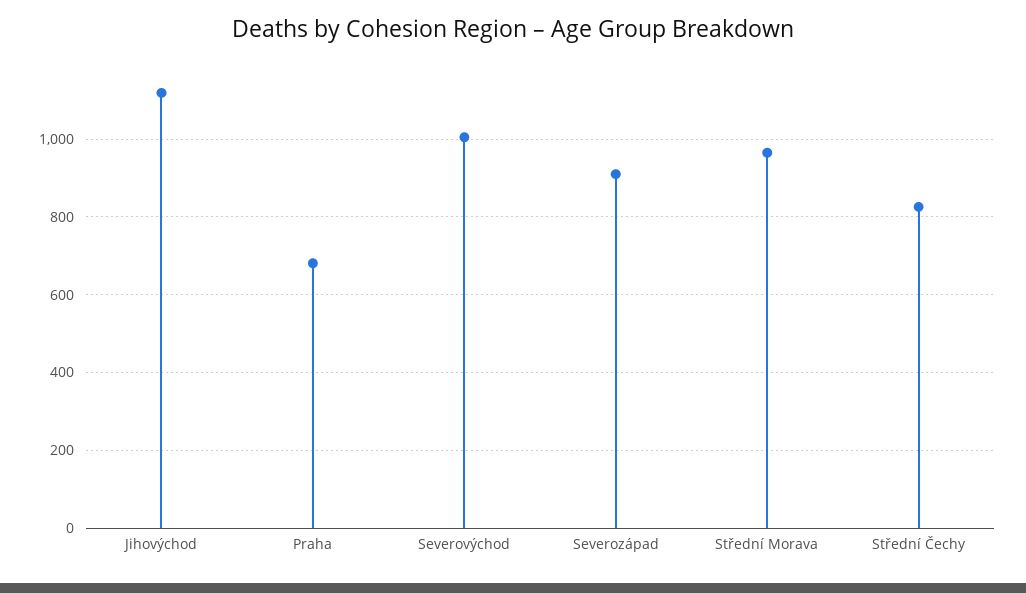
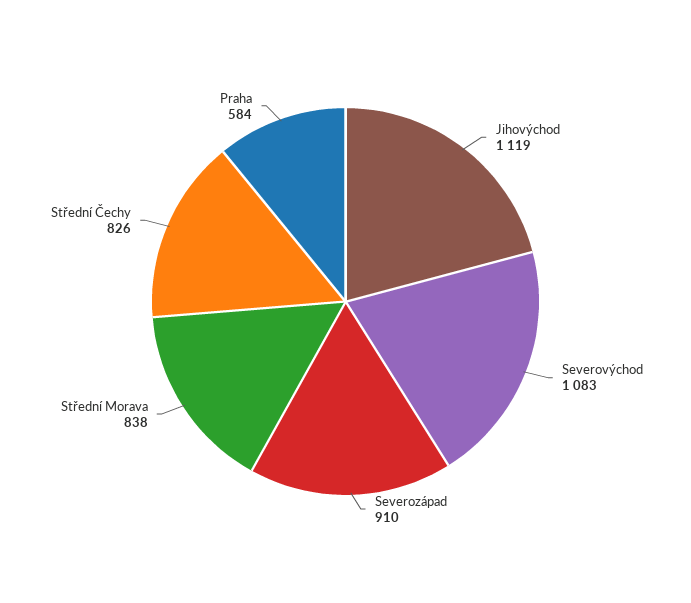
Praha: 680 -> 584
Severovýchod: 1000 -> 1083
Střední Morava: 960 -> 838

